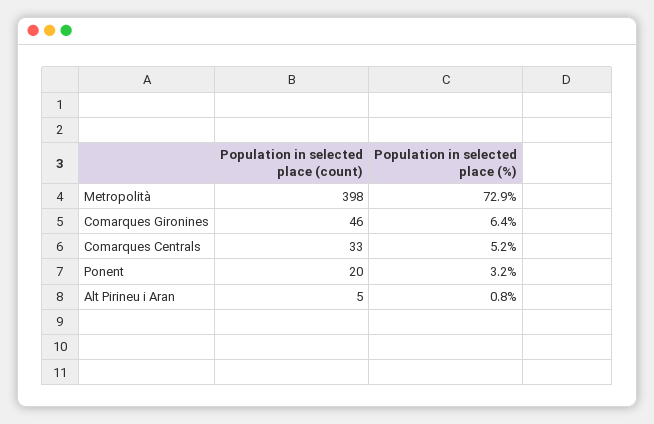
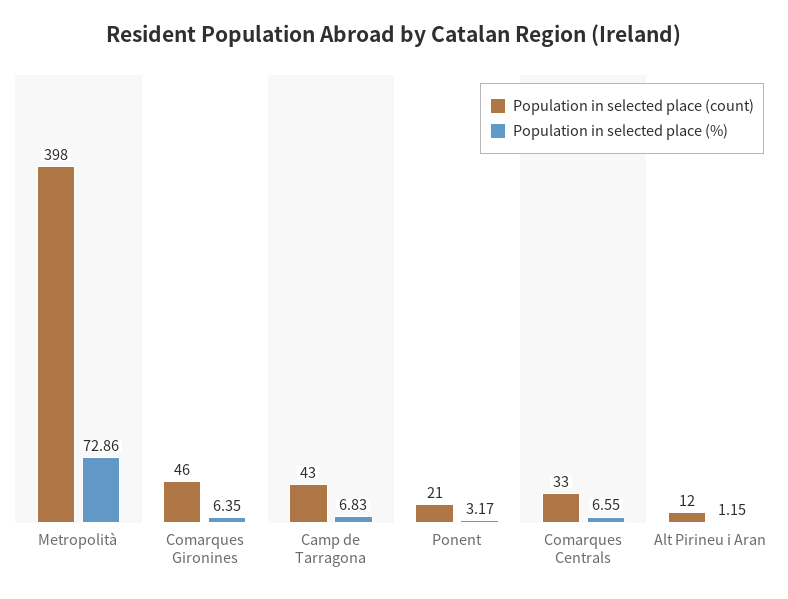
Population in selected place (%), Comarques Centrals: 5.2 -> 6.55
Population in selected place (count), Ponent: 20 -> 21
Population in selected place (count), Alt Pirineu i Aran: 5 -> 12
Population in selected place (%), Alt Pirineu i Aran: 0.8 -> 1.15
Population in selected place (count), Camp de Tarragona: none -> 43
Population in selected place (%), Camp de Tarragona: none -> 6.83

